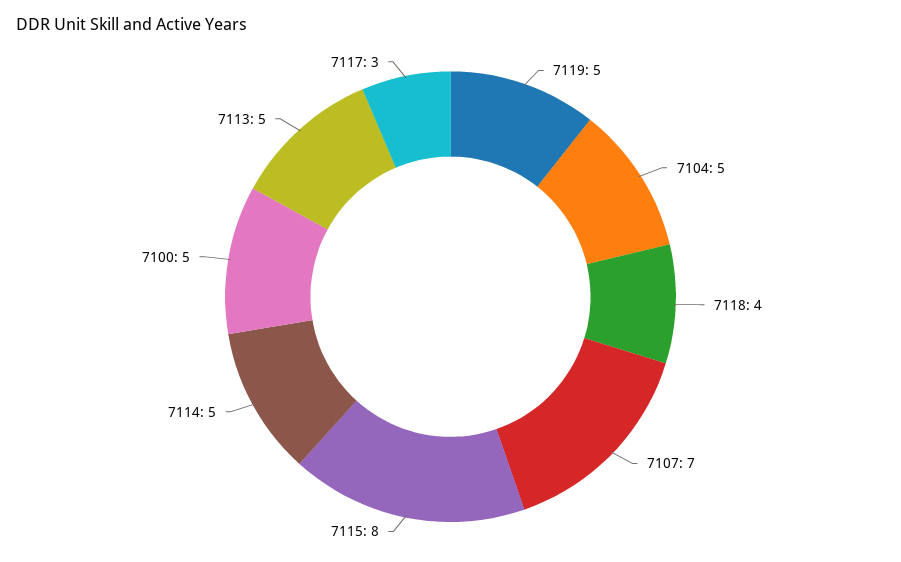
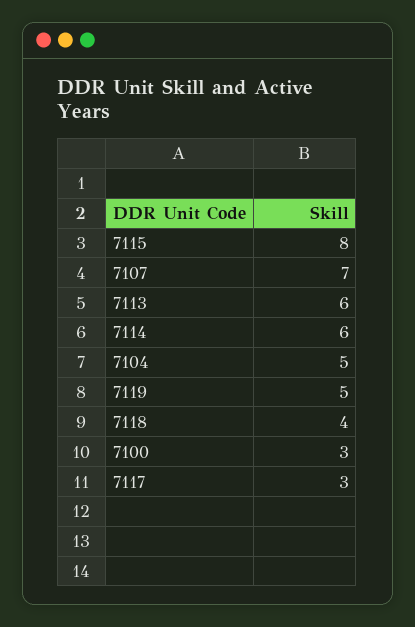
7114: 5 -> 6
7100: 5 -> 3
7113: 5 -> 6

